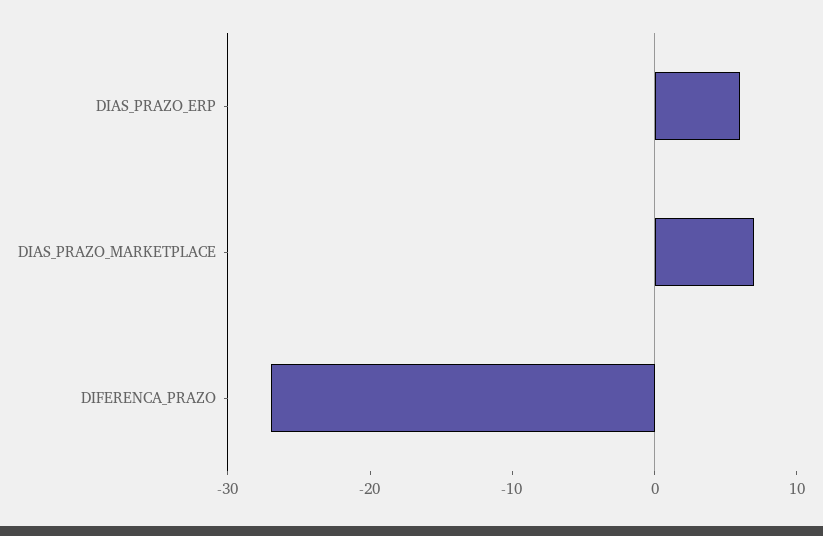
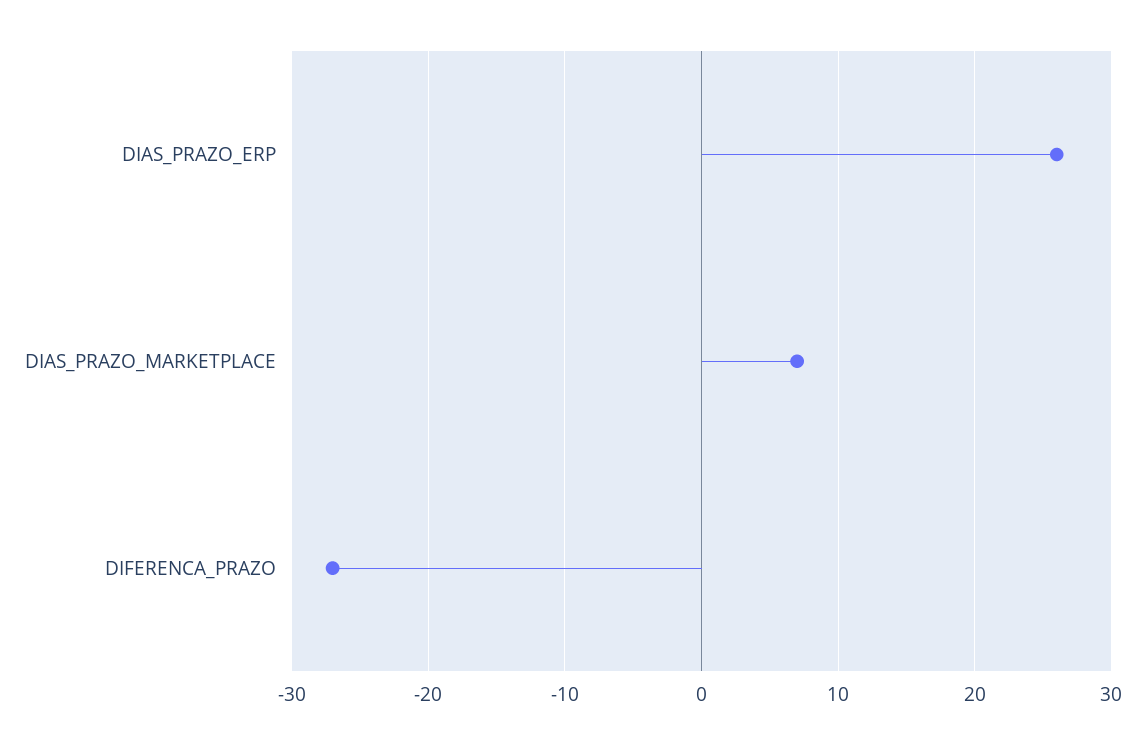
DIAS_PRAZO_ERP: 6 -> 26

